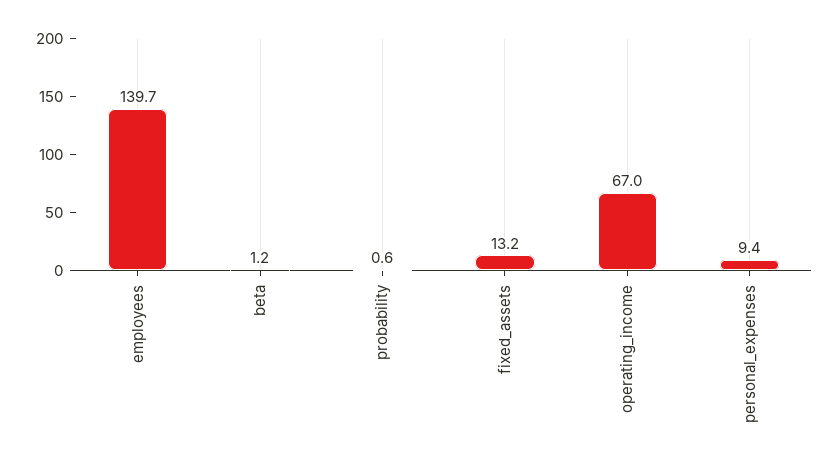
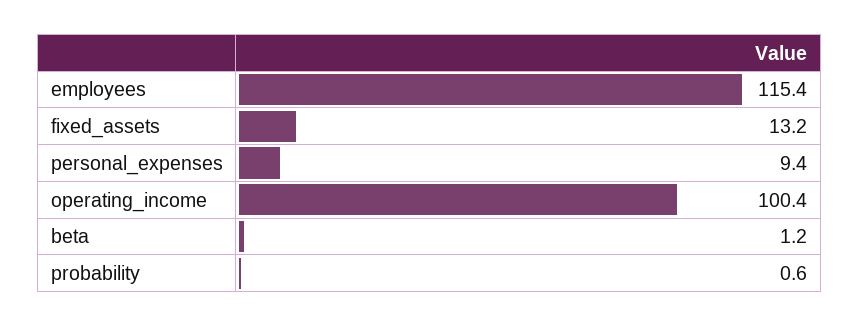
employees: 139.7 -> 115.4
operating_income: 67 -> 100.4

